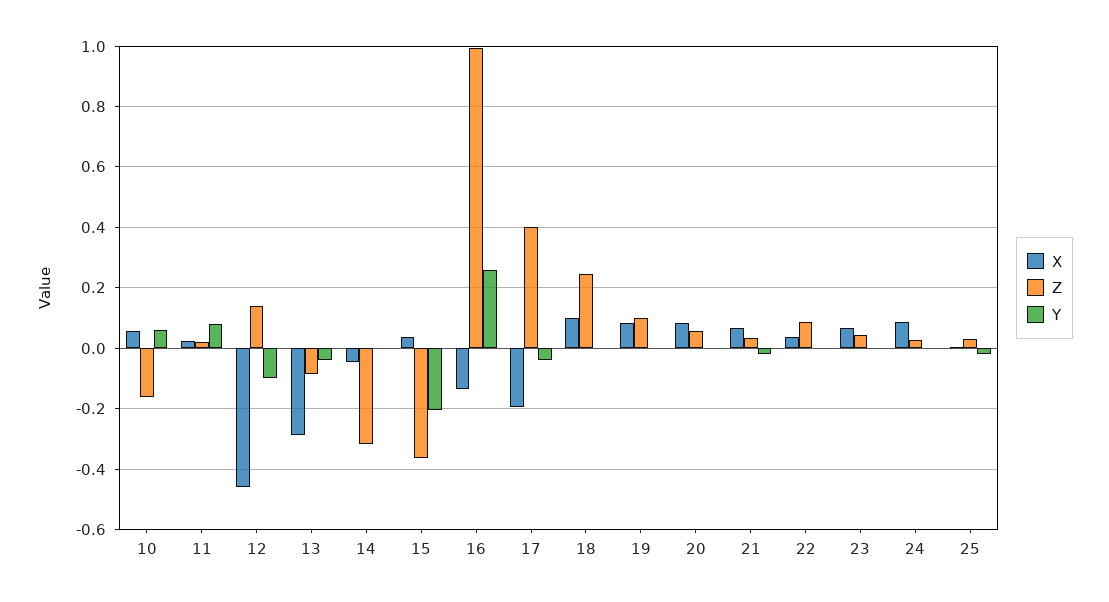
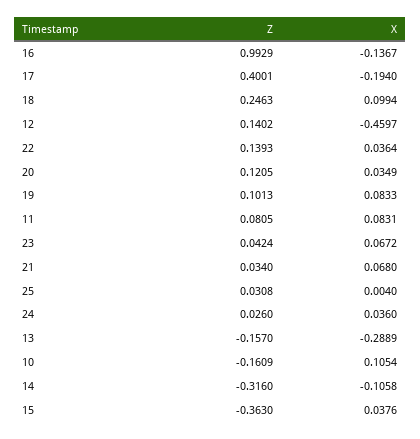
X, 10: 0.06 -> 0.1054
Y, 10: 0.06 -> none
X, 11: 0.02 -> 0.0831
Z, 11: 0.02 -> 0.0805
Y, 11: 0.08 -> none
Y, 12: -0.1 -> none
Z, 13: -0.08 -> -0.157
Y, 13: -0.04 -> none
X, 14: -0.04 -> -0.1058
Y, 14: 0 -> none
Y, 15: -0.2 -> none
Y, 16: 0.26 -> none
Y, 17: -0.04 -> none
Y, 18: 0 -> none
Y, 19: 0 -> none
X, 20: 0.08 -> 0.0349
Z, 20: 0.06 -> 0.1205
Y, 20: 0 -> none
Y, 21: -0.02 -> none
Z, 22: 0.08 -> 0.1393
Y, 22: 0 -> none
Y, 23: 0 -> none
X, 24: 0.08 -> 0.036
Y, 24: 0 -> none
Y, 25: -0.02 -> none

